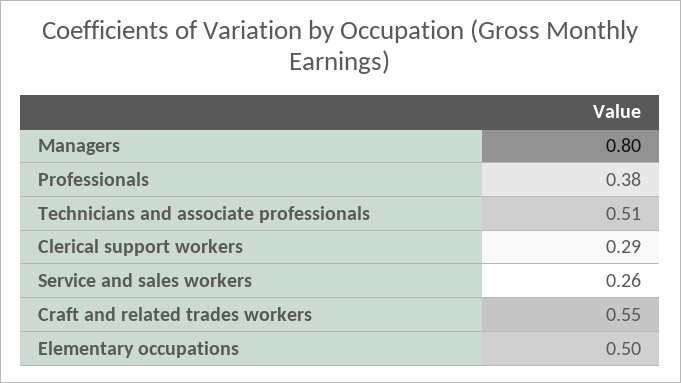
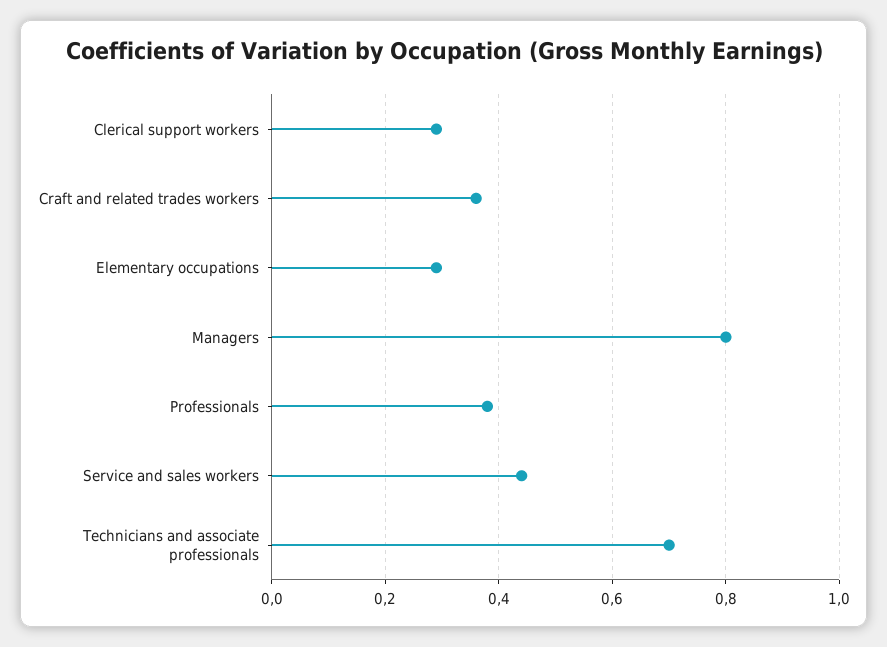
Technicians and associate professionals: 0.51 -> 0.7
Service and sales workers: 0.26 -> 0.45
Craft and related trades workers: 0.55 -> 0.35
Elementary occupations: 0.5 -> 0.3

